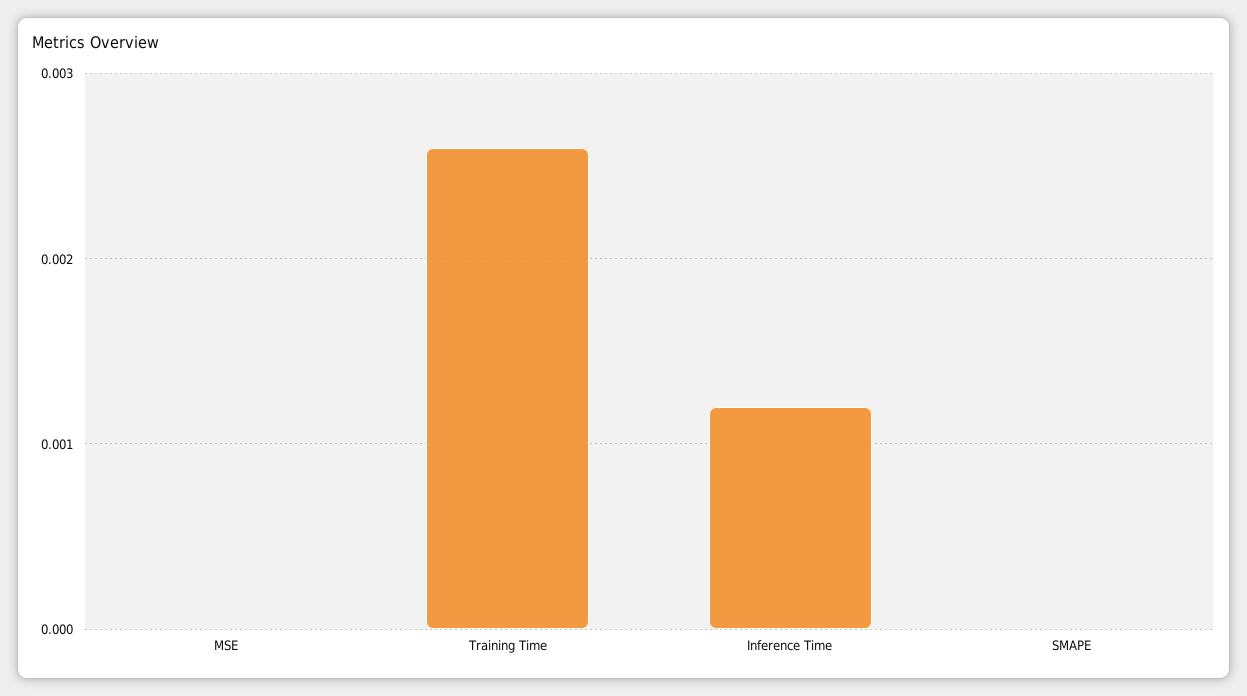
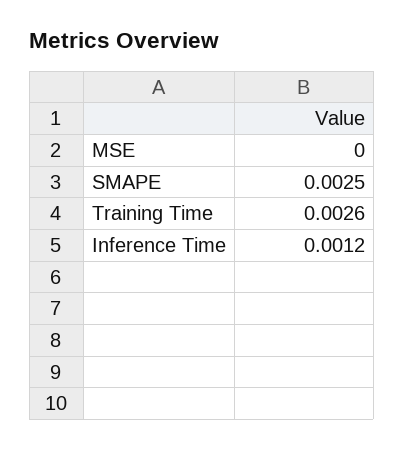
SMAPE: 0 -> 0.0025

